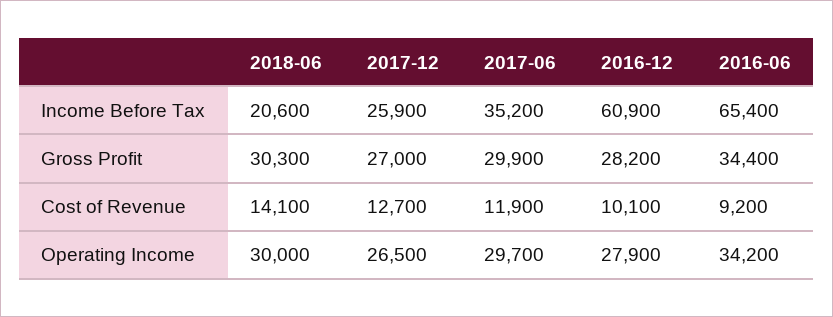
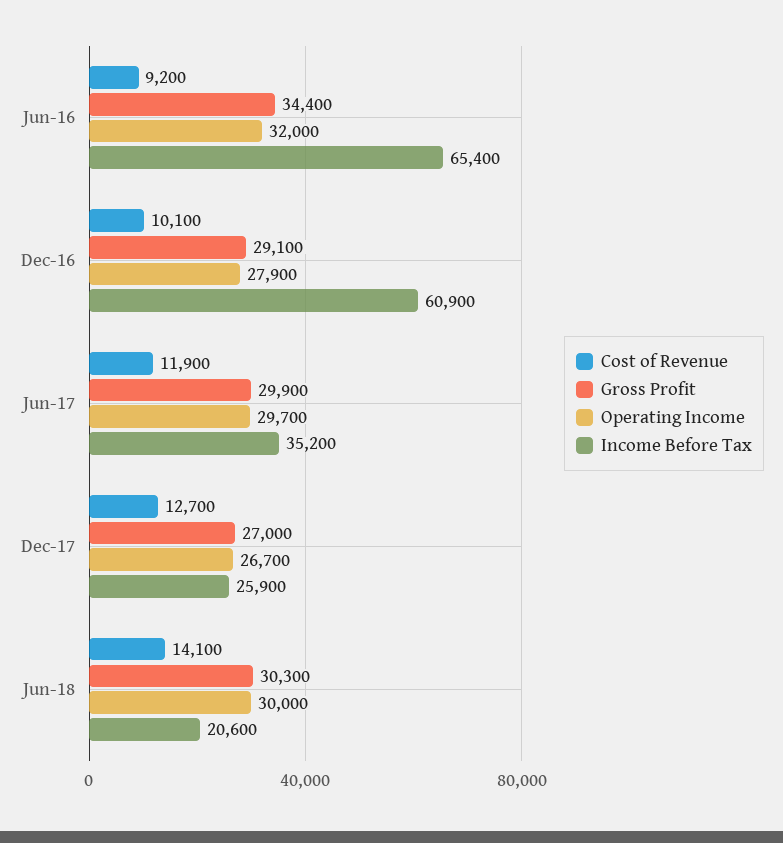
Gross Profit, 2016-12: 28200 -> 29100
Operating Income, 2017-12: 26500 -> 26700
Operating Income, 2016-06: 34200 -> 32000

